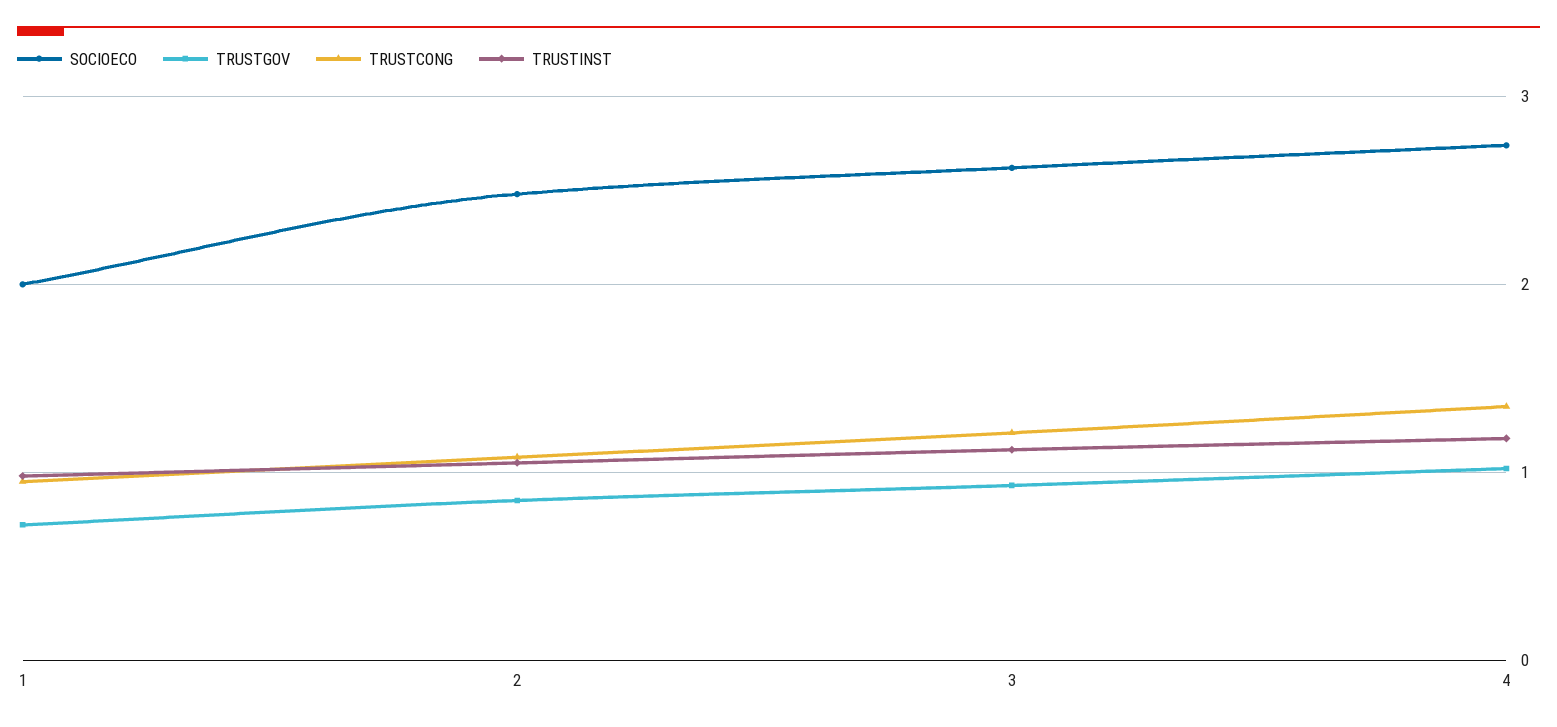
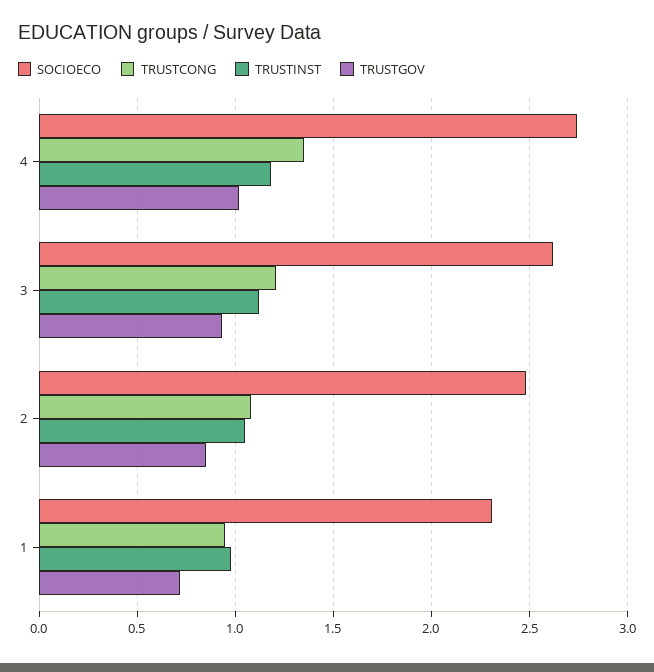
SOCIOECO, 1: 2 -> 2.3

